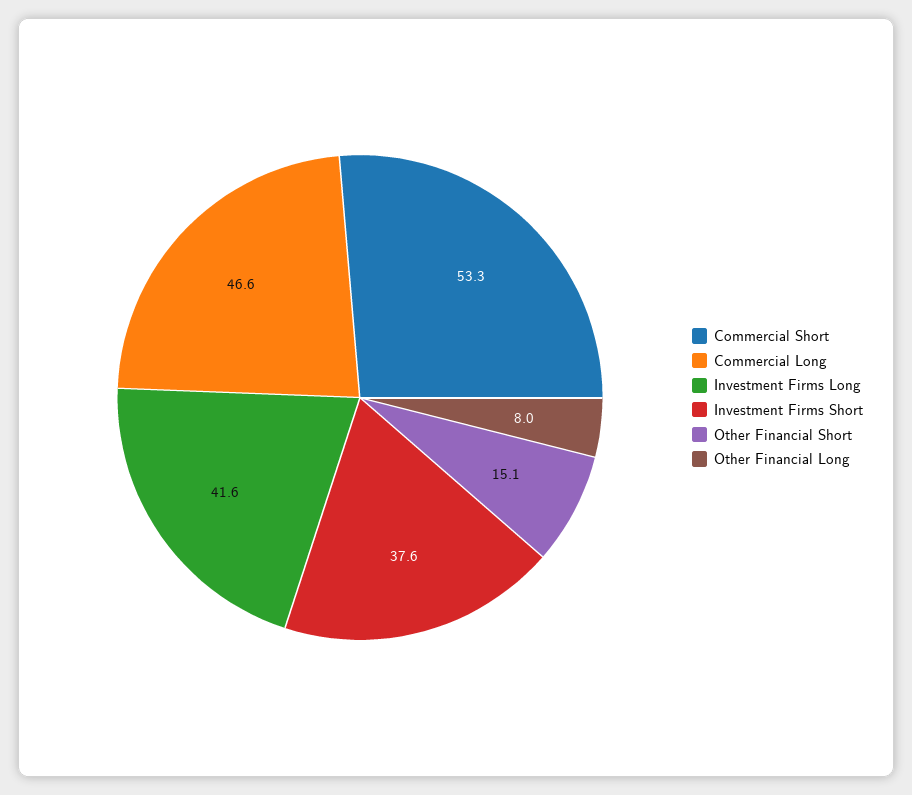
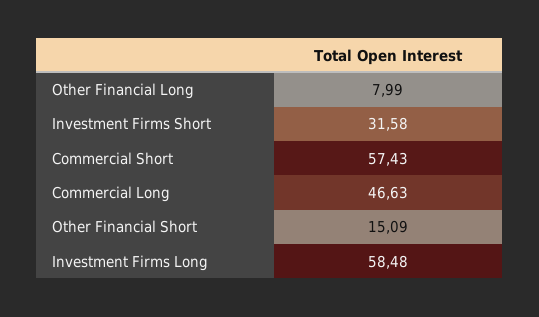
Commercial Short: 53.3 -> 57.43
Investment Firms Long: 41.6 -> 58.48
Investment Firms Short: 37.6 -> 31.58

